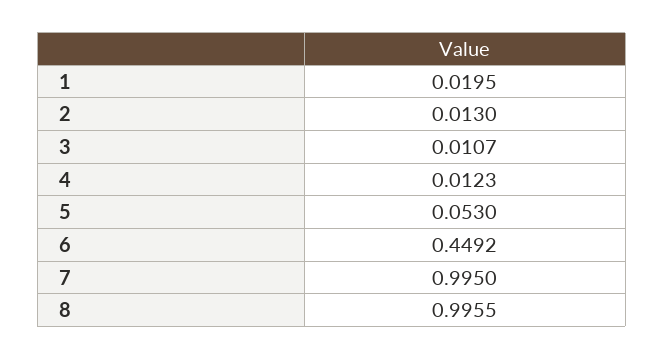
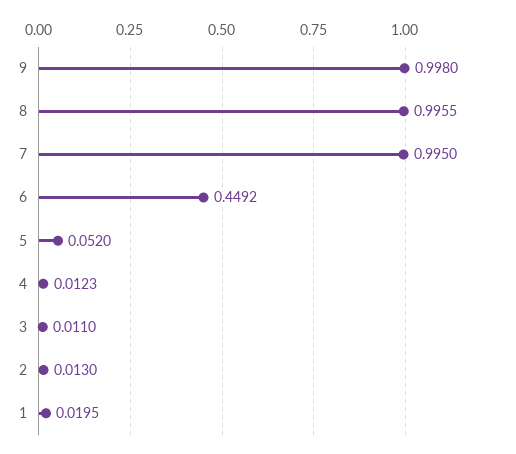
3: 0.0107 -> 0.011
5: 0.053 -> 0.052
9: none -> 0.998

